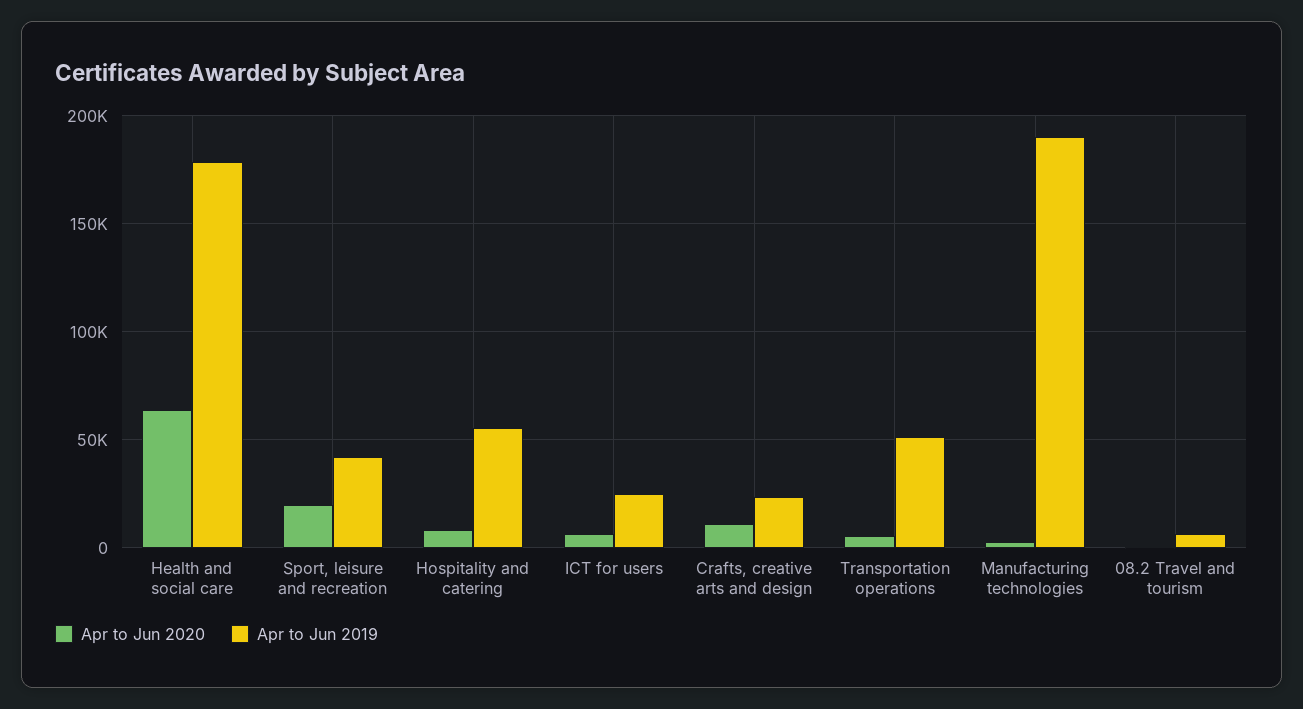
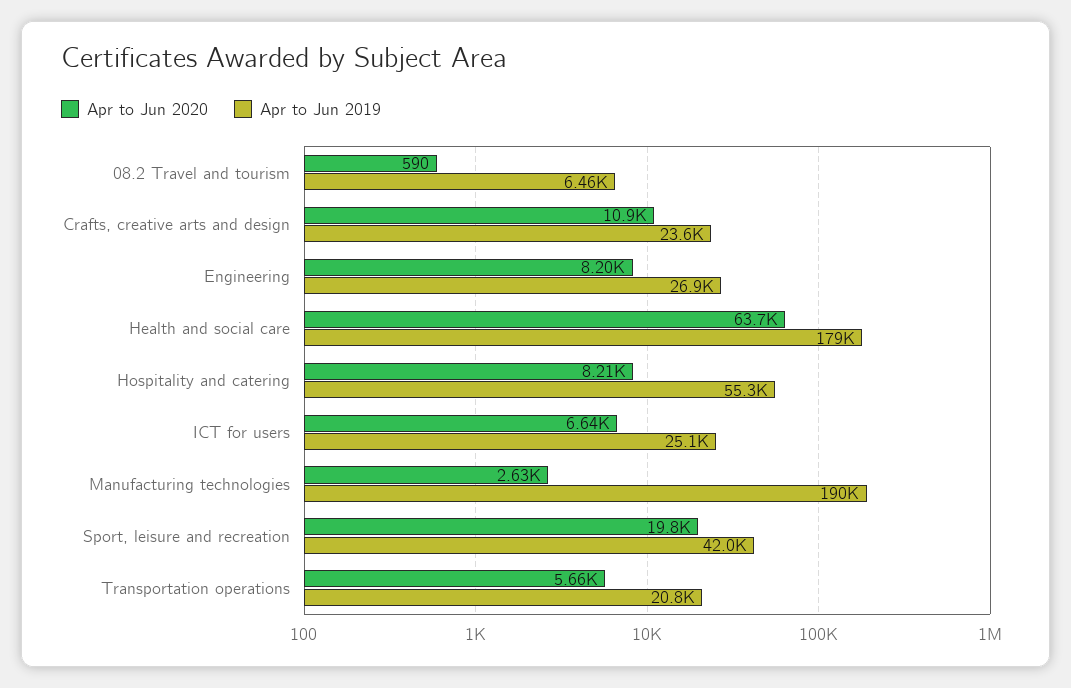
Apr to Jun 2019, Transportation operations: 50000 -> 20800
Apr to Jun 2020, Engineering: none -> 8200
Apr to Jun 2019, Engineering: none -> 26900

